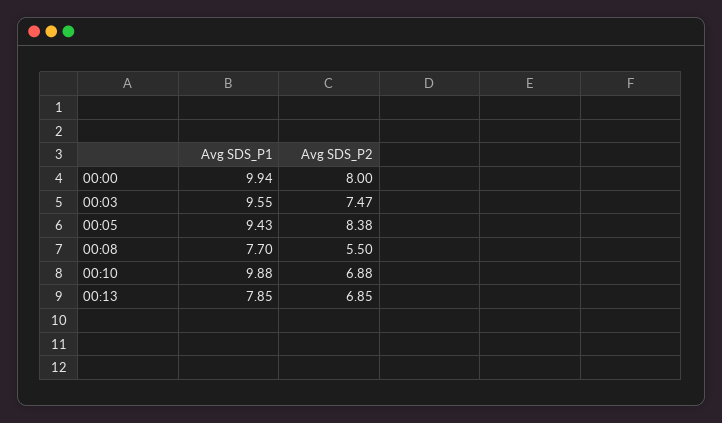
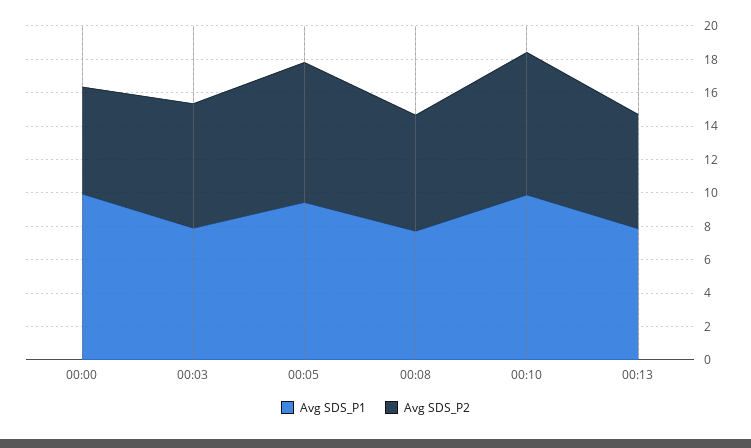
Avg SDS_P2, 00:00: 8 -> 6.5
Avg SDS_P1, 00:03: 9.55 -> 8
Avg SDS_P2, 00:08: 5.5 -> 7
Avg SDS_P2, 00:10: 6.88 -> 8.5

